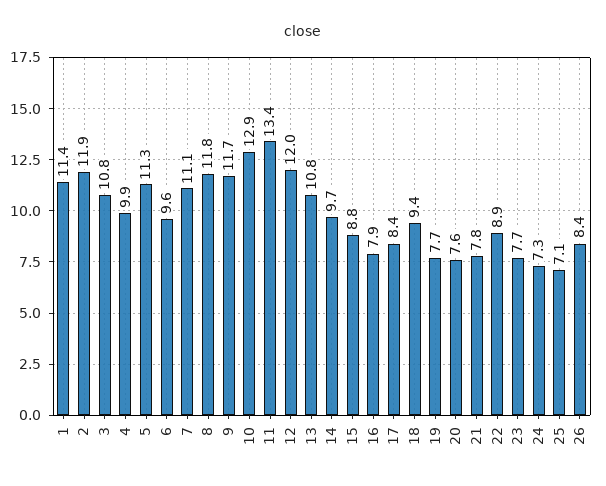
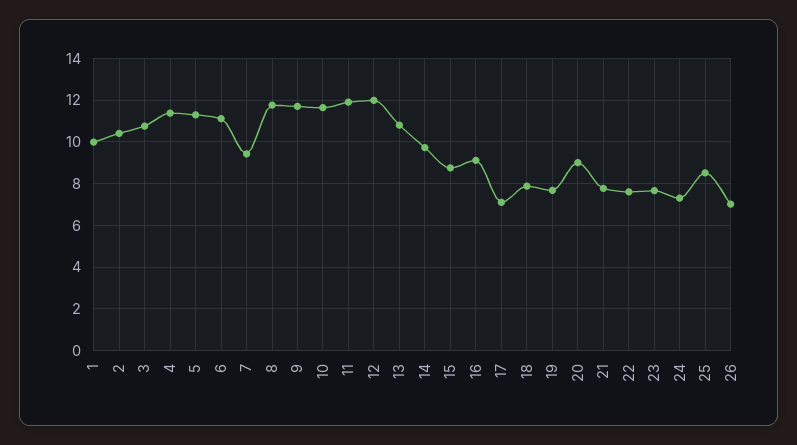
1: 11.4 -> 10
2: 11.9 -> 10.5
4: 9.9 -> 11.5
6: 9.6 -> 11
7: 11.1 -> 9.5
10: 12.9 -> 11.5
11: 13.4 -> 12
16: 7.9 -> 9
17: 8.4 -> 7
18: 9.4 -> 8
20: 7.6 -> 9
22: 8.9 -> 7.5
25: 7.1 -> 8.5
26: 8.4 -> 7

